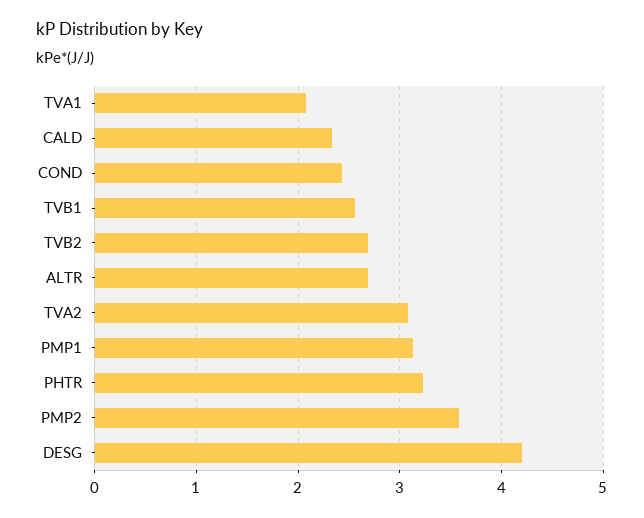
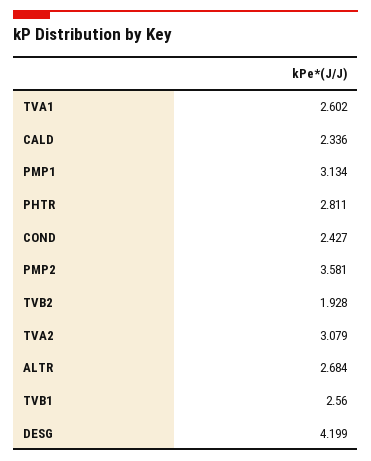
TVA1: 2.1 -> 2.602
TVB2: 2.7 -> 1.928
PHTR: 3.2 -> 2.811

